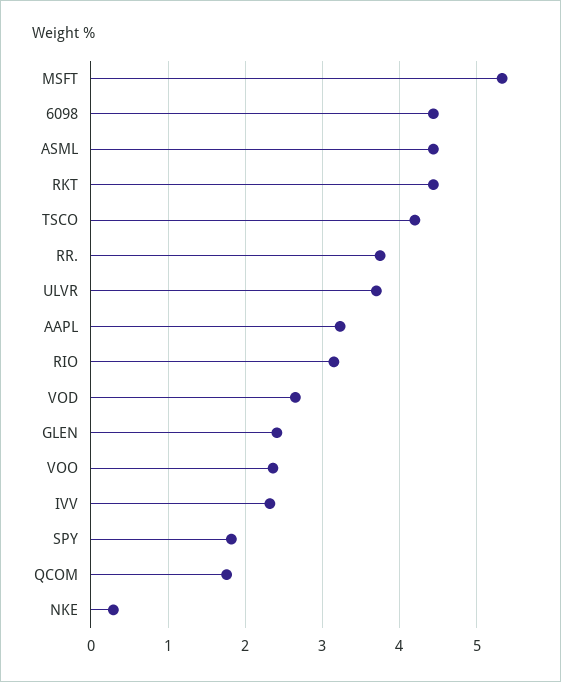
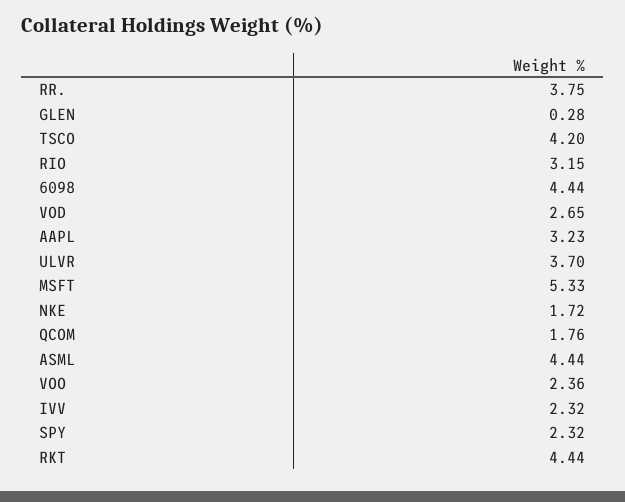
GLEN: 2.4 -> 0.28
SPY: 1.8 -> 2.32
NKE: 0.3 -> 1.72

